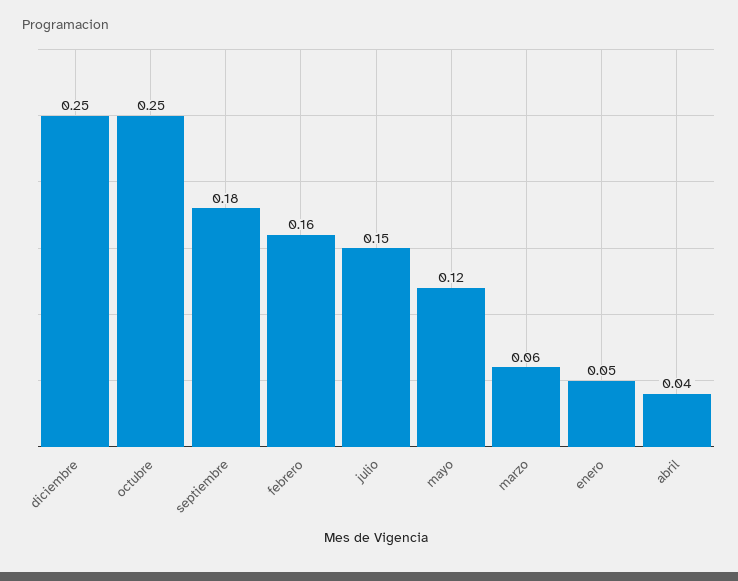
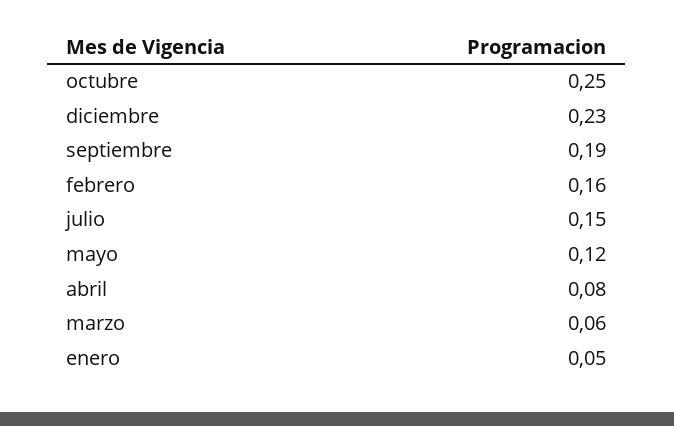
diciembre: 0.25 -> 0.23
septiembre: 0.18 -> 0.19
abril: 0.04 -> 0.08

